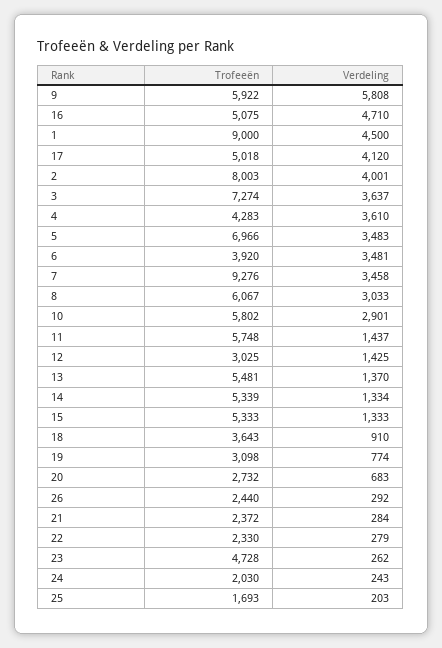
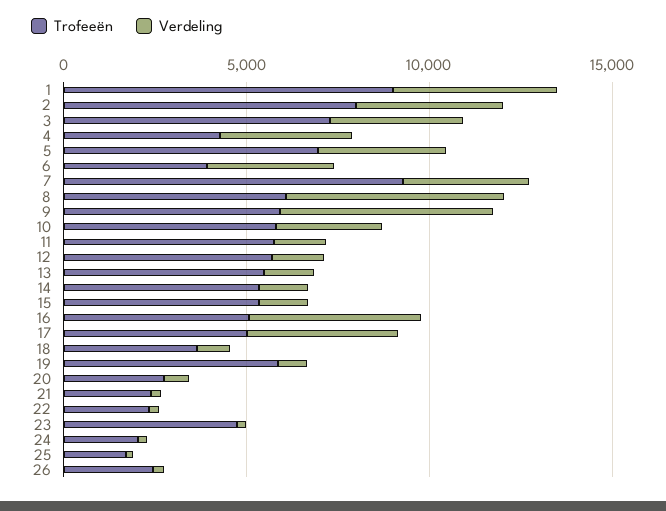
Verdeling, 8: 3033 -> 6000
Trofeeën, 12: 3025 -> 6000
Trofeeën, 19: 3098 -> 6000

